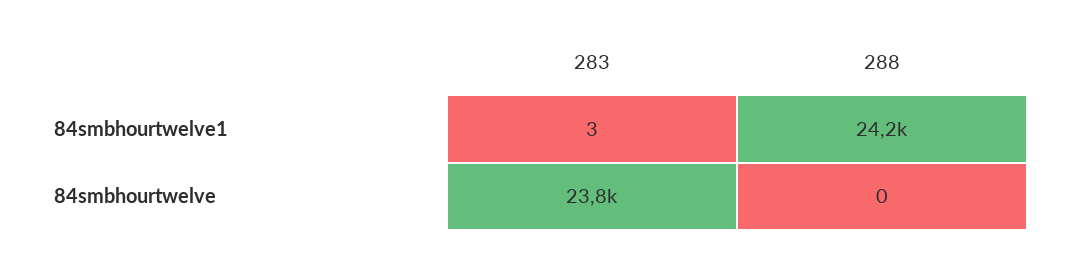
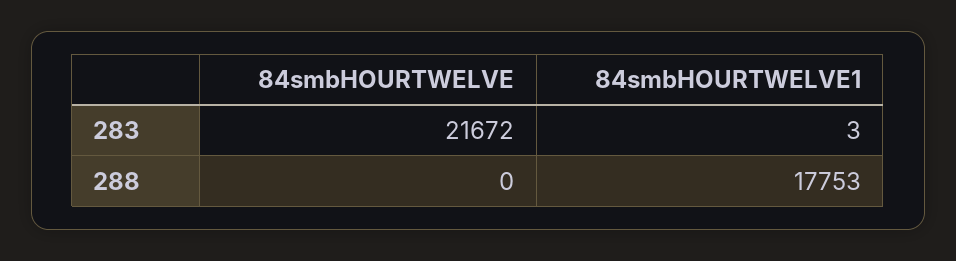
288, 84smbhourtwelve1: 24200 -> 17753
283, 84smbhourtwelve: 23800 -> 21672

